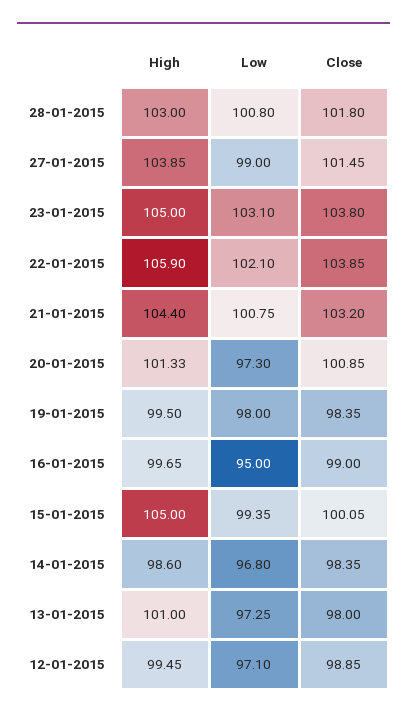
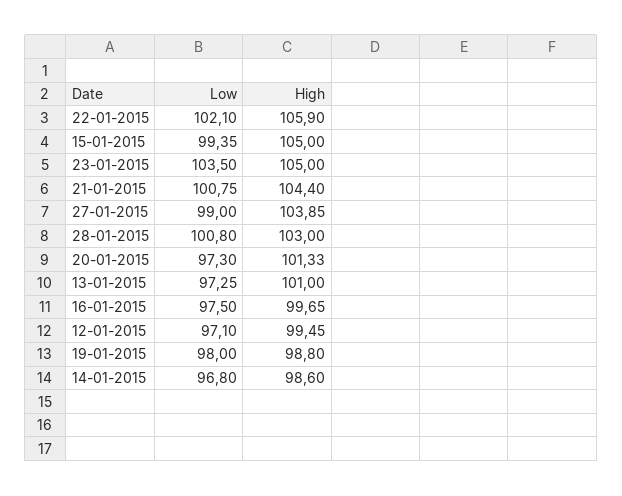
Close, 28-01-2015: 101.8 -> none
Close, 27-01-2015: 101.45 -> none
Low, 23-01-2015: 103.1 -> 103.5
Close, 23-01-2015: 103.8 -> none
Close, 22-01-2015: 103.85 -> none
Close, 21-01-2015: 103.2 -> none
Close, 20-01-2015: 100.85 -> none
High, 19-01-2015: 99.5 -> 98.8
Close, 19-01-2015: 98.35 -> none
Low, 16-01-2015: 95 -> 97.5
Close, 16-01-2015: 99 -> none
Close, 15-01-2015: 100.05 -> none
Close, 14-01-2015: 98.35 -> none
Close, 13-01-2015: 98 -> none
Close, 12-01-2015: 98.85 -> none

